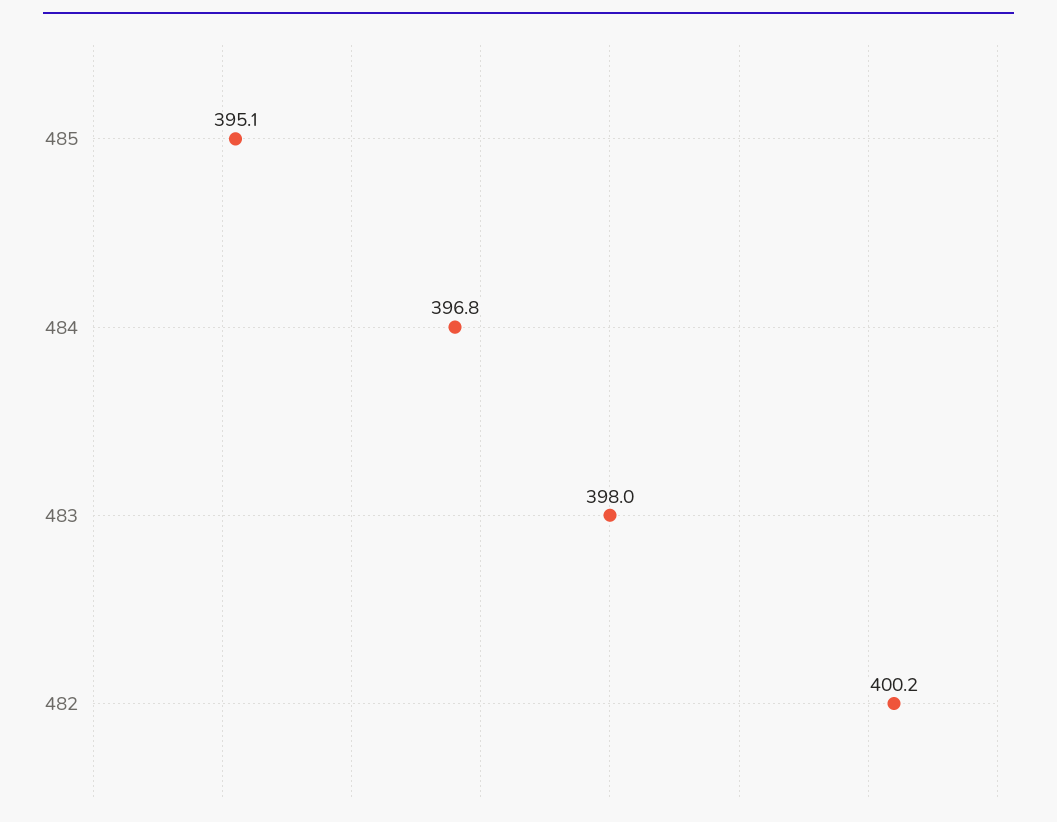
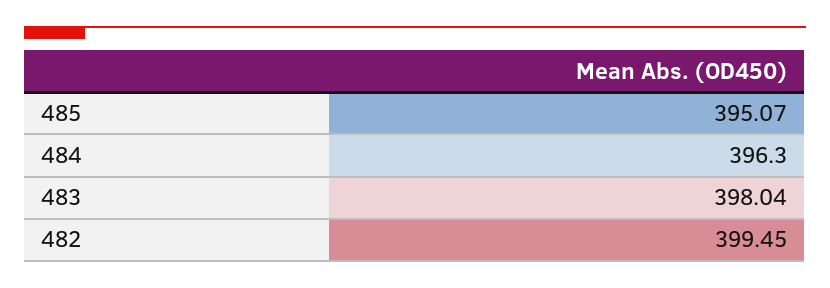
484: 396.8 -> 396.3
482: 400.2 -> 399.45

